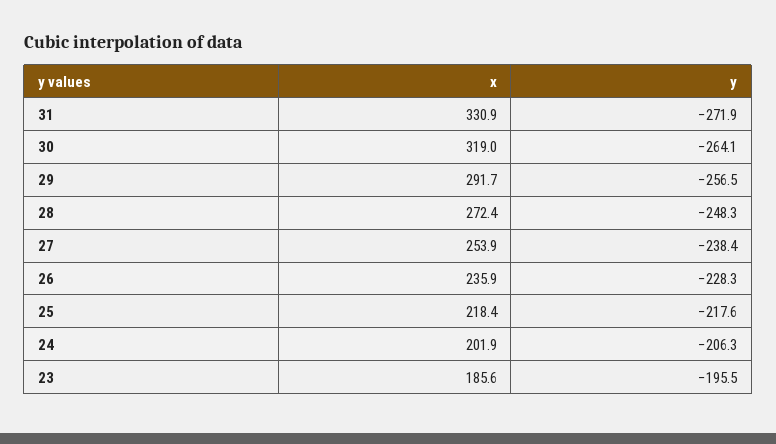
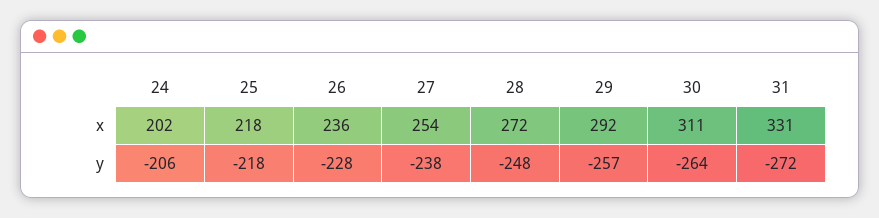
x, 30: 319 -> 311
x, 23: 185.6 -> none
y, 23: -195.5 -> none

